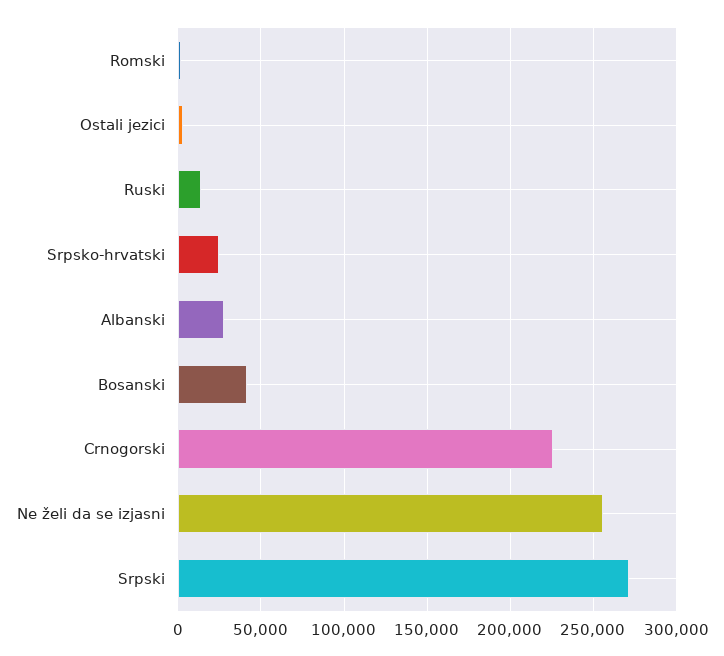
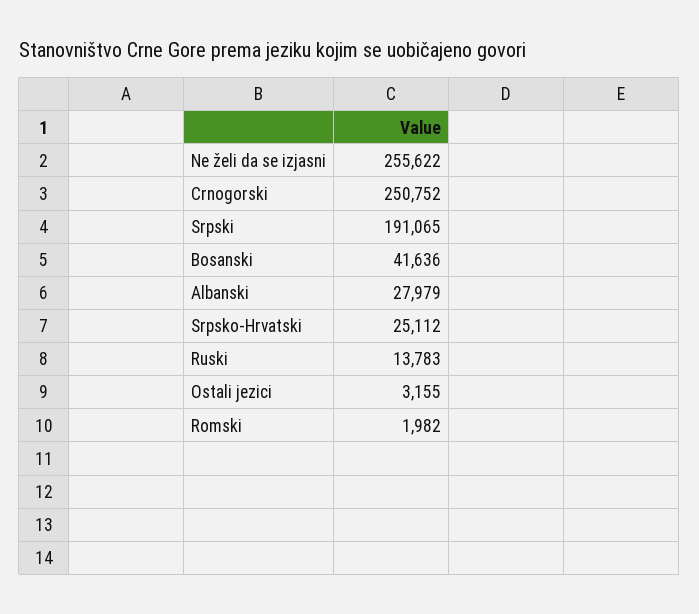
Crnogorski: 225000 -> 250752
Srpski: 270000 -> 191065

